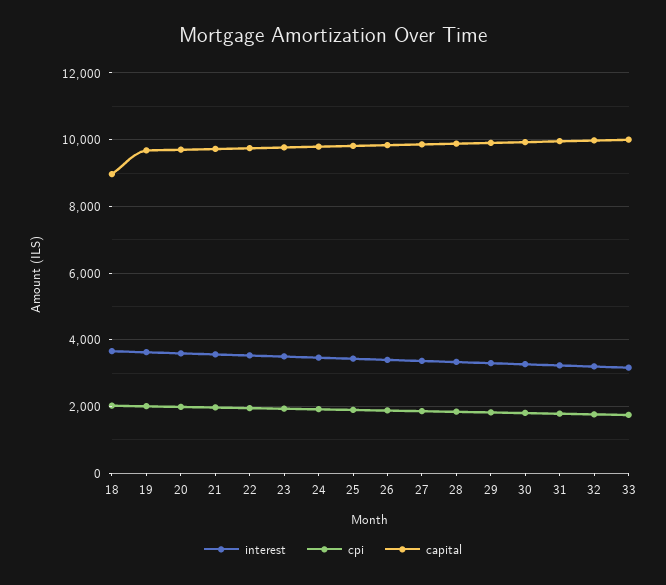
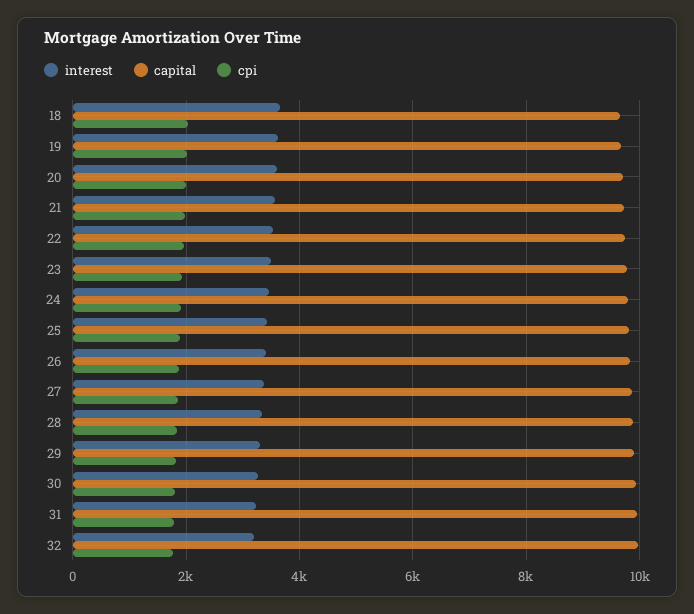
capital, 18: 9000 -> 9600
interest, 33: 3200 -> none
cpi, 33: 1800 -> none
capital, 33: 10000 -> none

